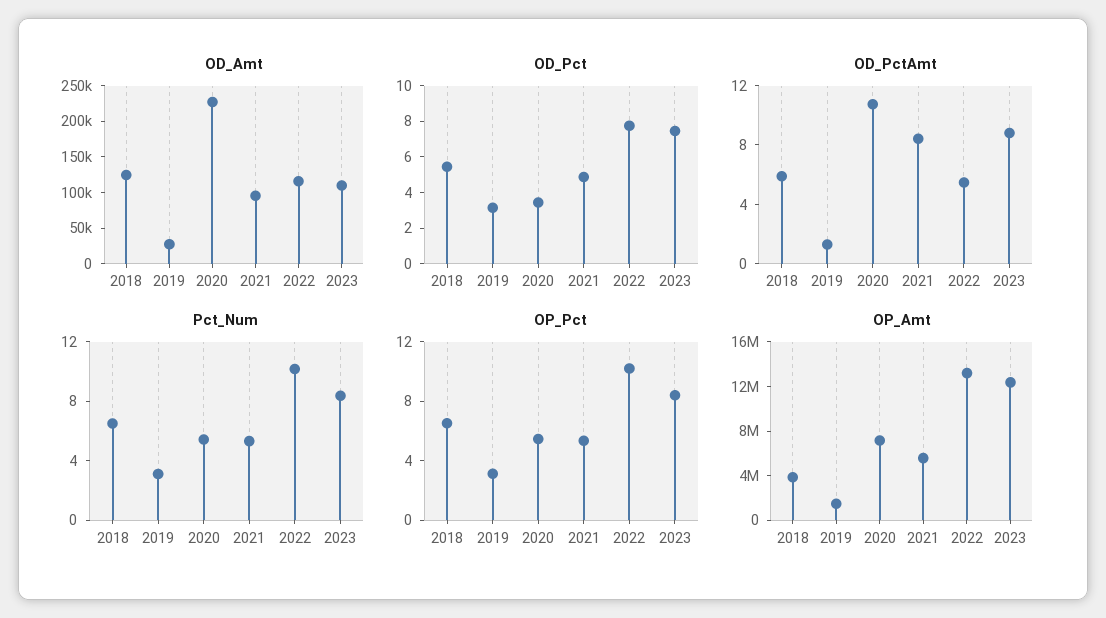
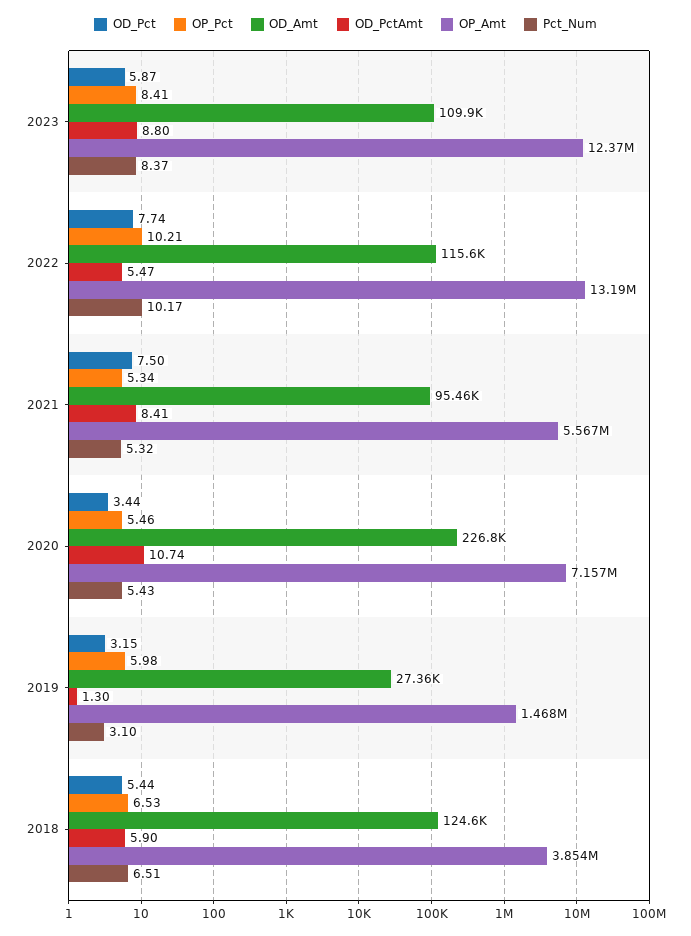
OD_Pct, 2021: 5 -> 7.5
OD_Pct, 2023: 7.5 -> 5.87
OP_Pct, 2019: 3 -> 5.98

